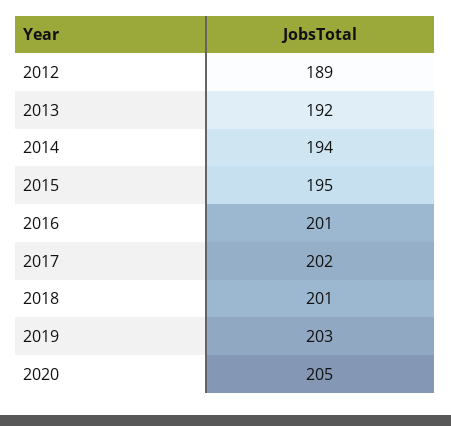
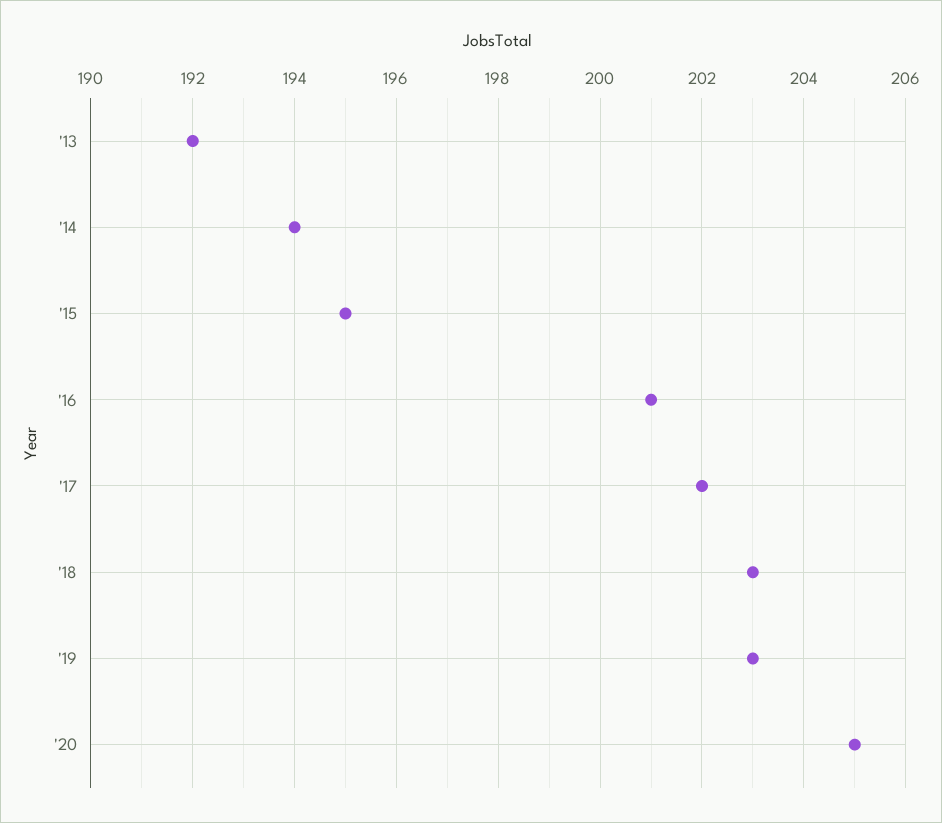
2012: 189 -> none
2018: 201 -> 203

